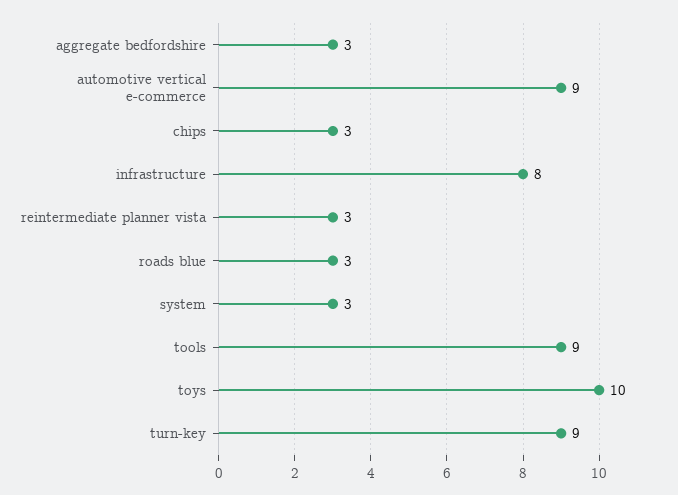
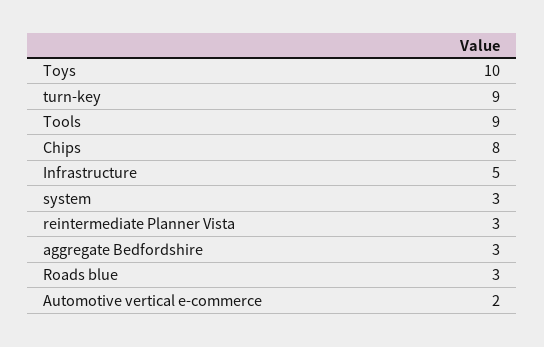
automotive vertical e-commerce: 9 -> 2
chips: 3 -> 8
infrastructure: 8 -> 5

